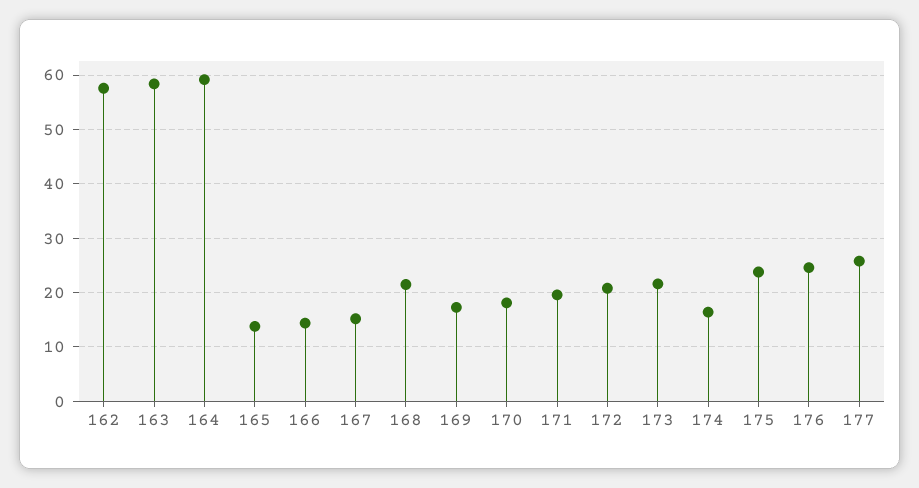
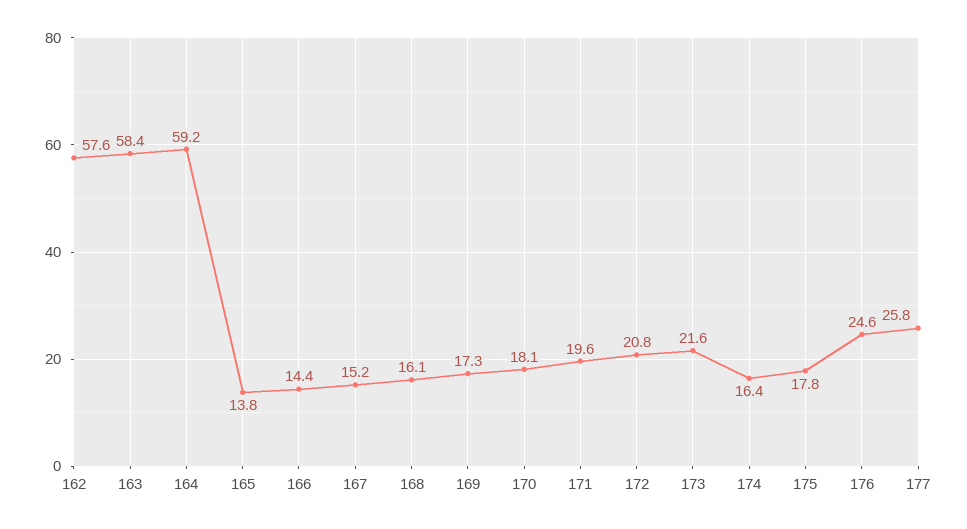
168: 22 -> 16.1
175: 24 -> 17.8

